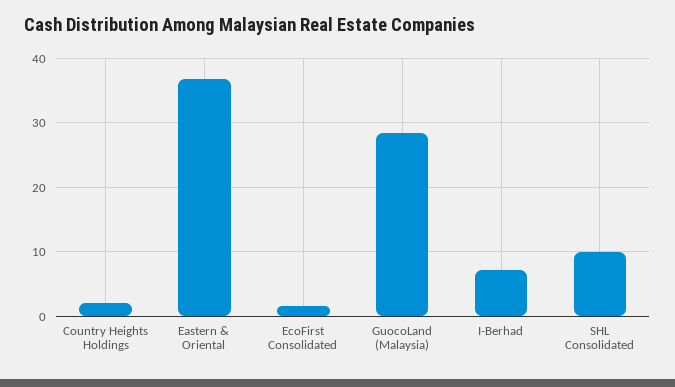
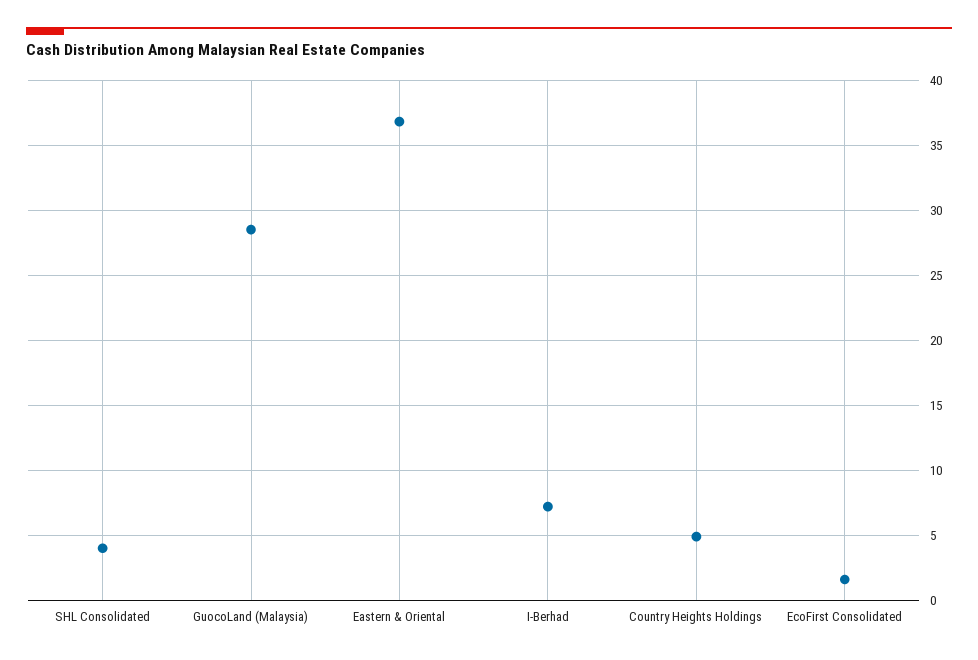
Country Heights Holdings: 2 -> 5
SHL Consolidated: 10 -> 4

